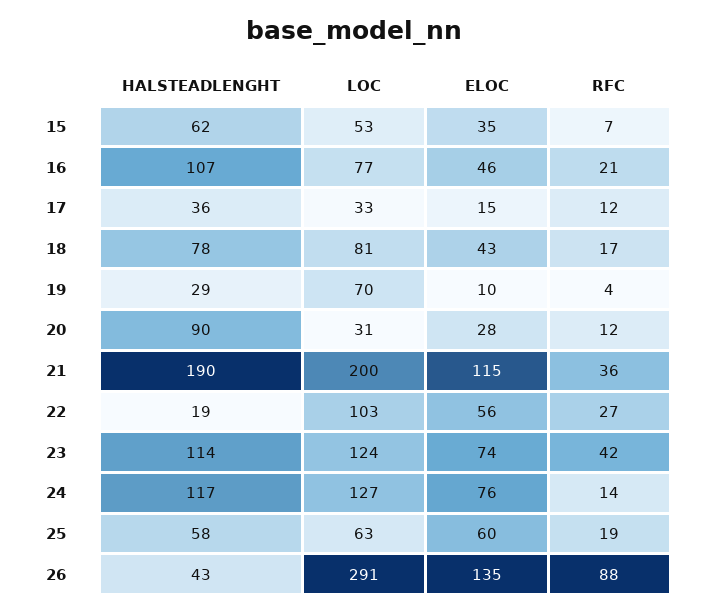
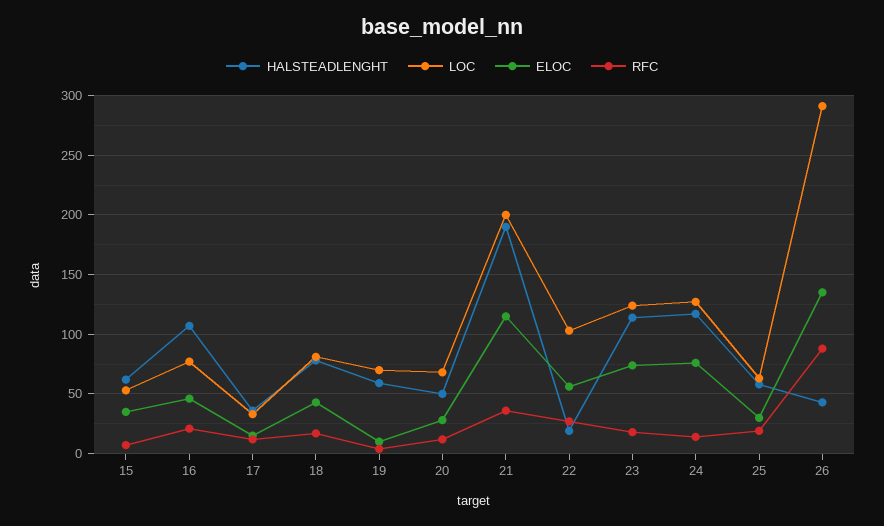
HALSTEADLENGHT, 19: 29 -> 60
HALSTEADLENGHT, 20: 90 -> 50
LOC, 20: 31 -> 70
RFC, 23: 42 -> 20
ELOC, 25: 60 -> 30

